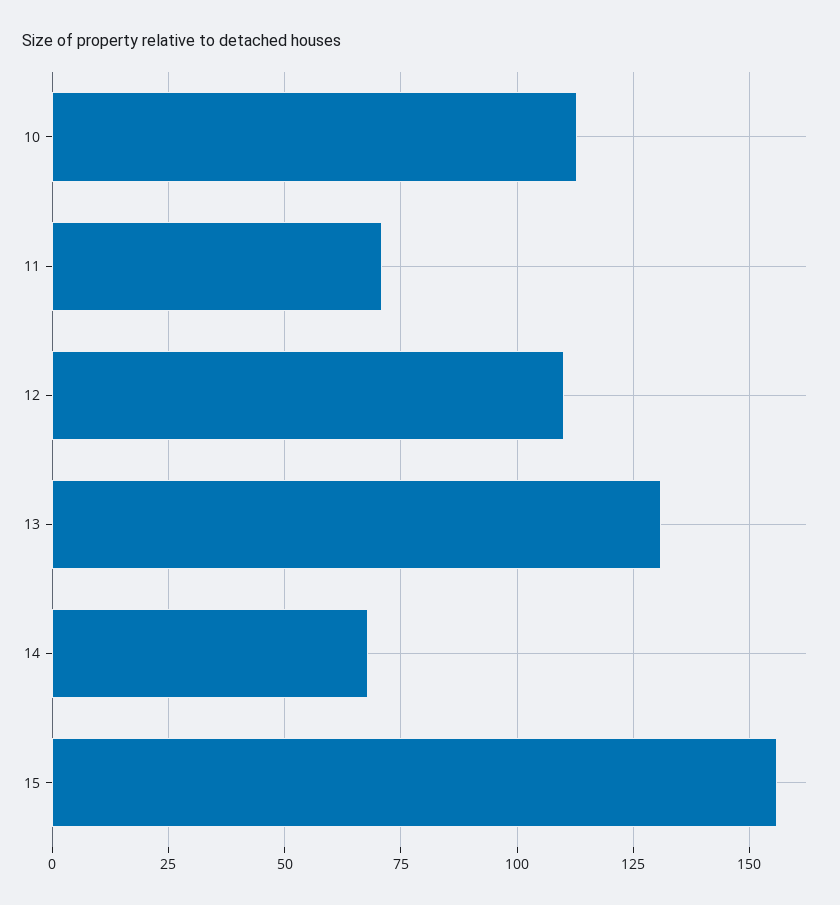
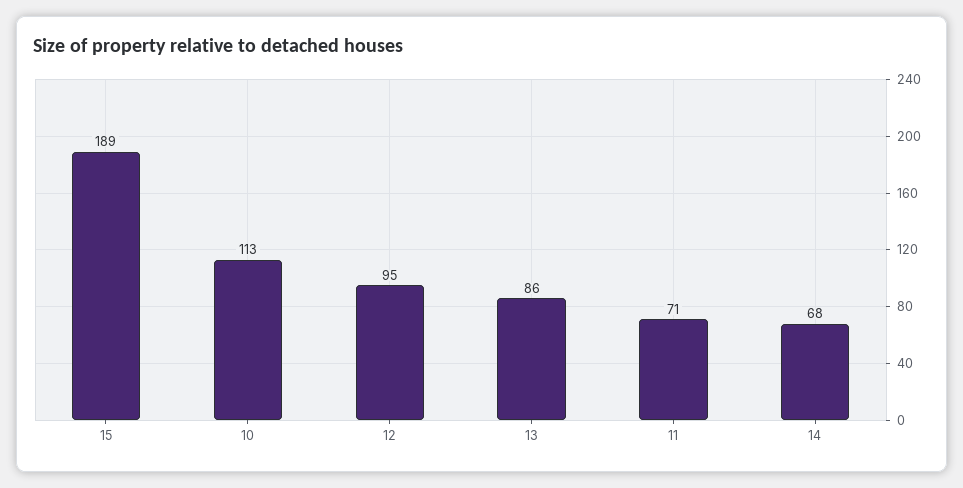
12: 110 -> 95
13: 130 -> 86
15: 155 -> 189

